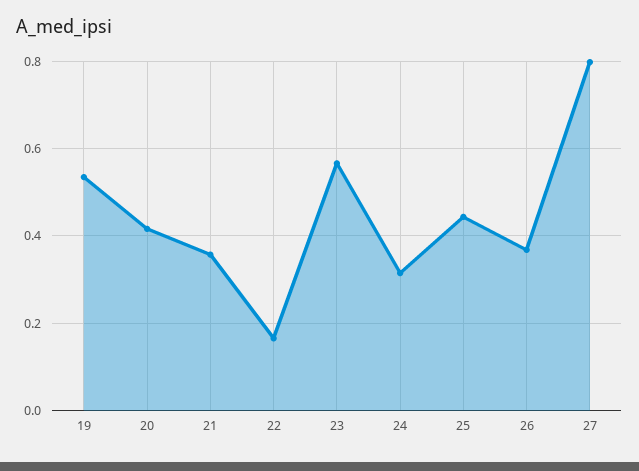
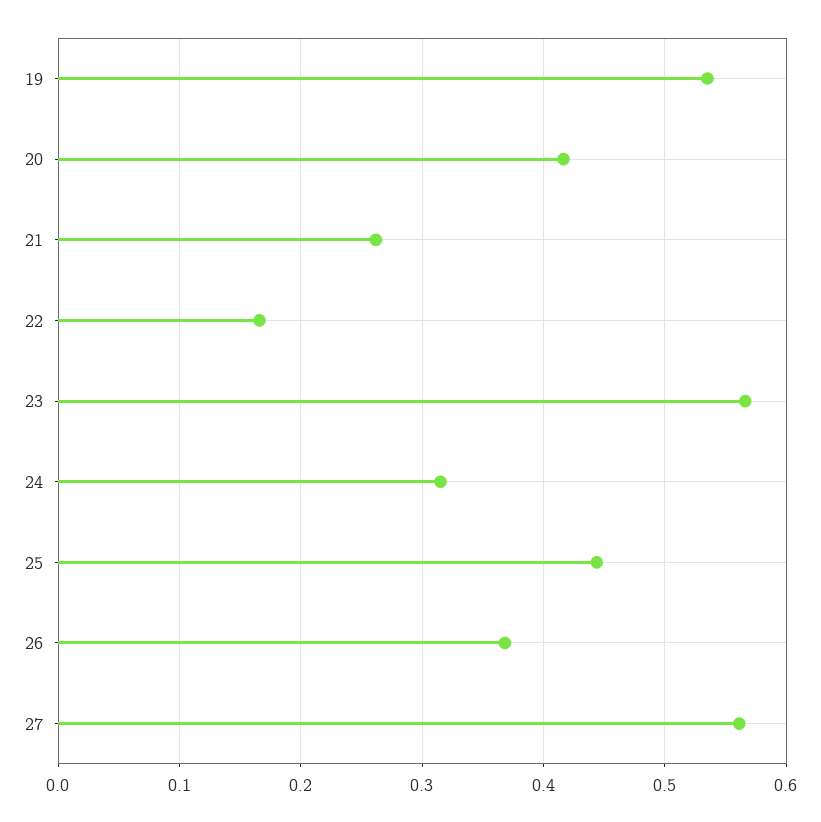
21: 0.36 -> 0.26
27: 0.8 -> 0.56

